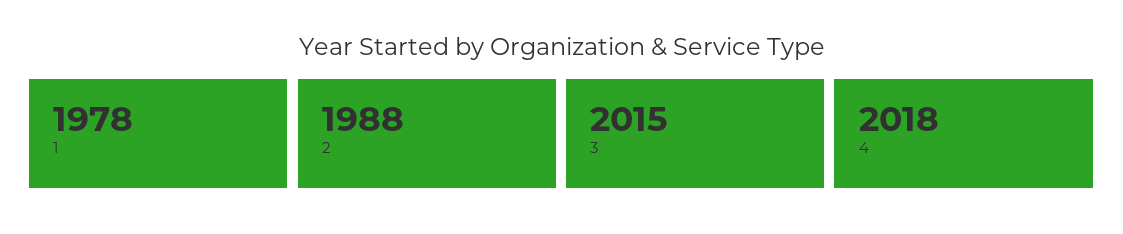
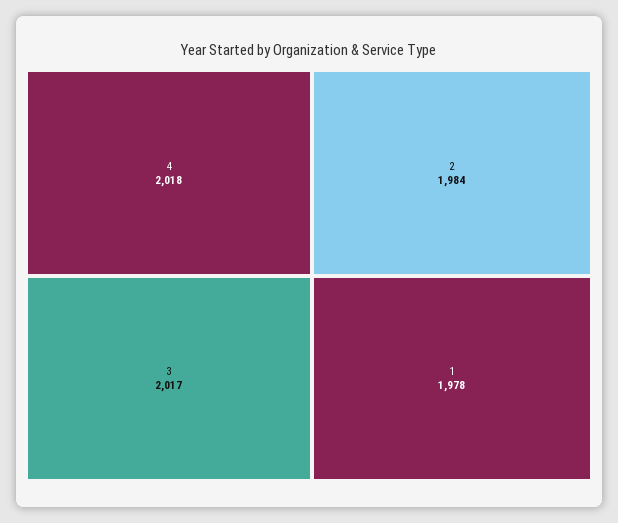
2: 1988 -> 1984
3: 2015 -> 2017

